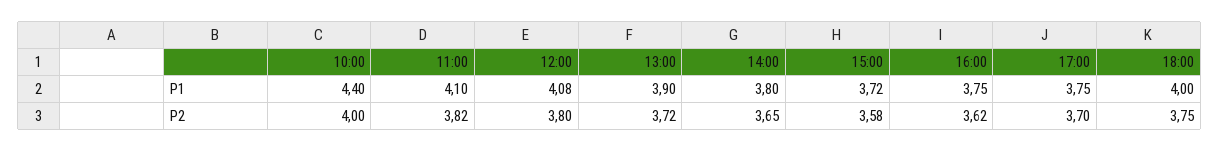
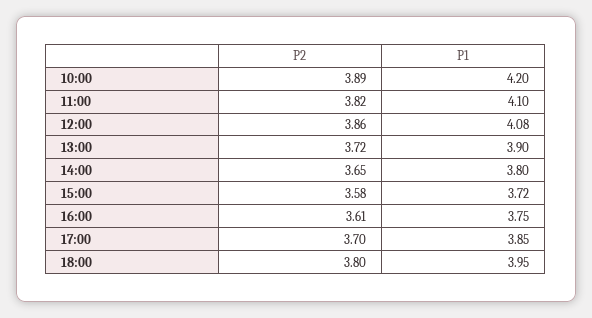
10:00, P1: 4.4 -> 4.2
17:00, P1: 3.75 -> 3.85
18:00, P1: 4 -> 3.95
10:00, P2: 4 -> 3.89
12:00, P2: 3.8 -> 3.86
16:00, P2: 3.62 -> 3.61
18:00, P2: 3.75 -> 3.8

